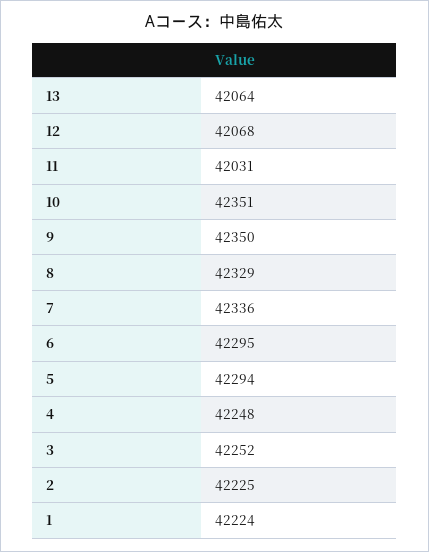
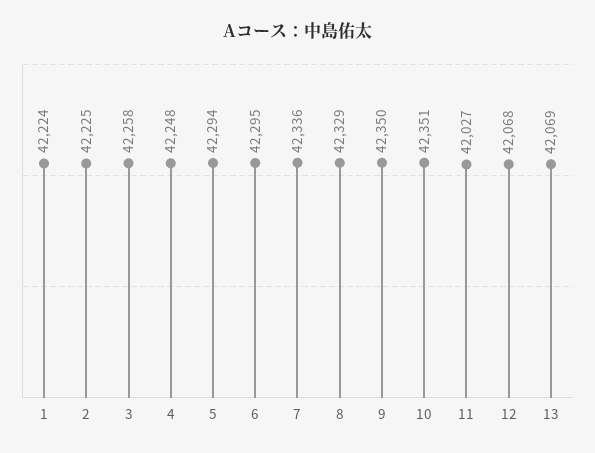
13: 42064 -> 42069
11: 42031 -> 42027
3: 42252 -> 42258

